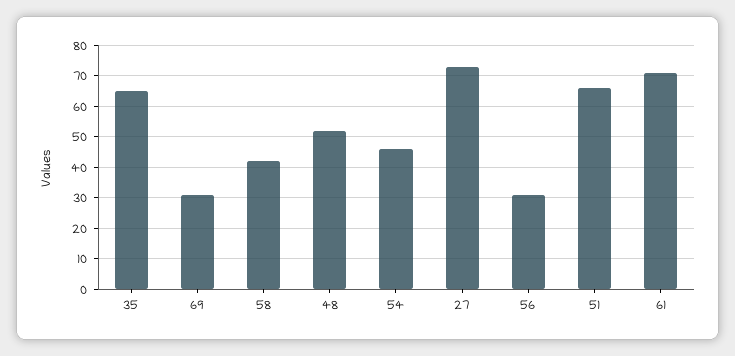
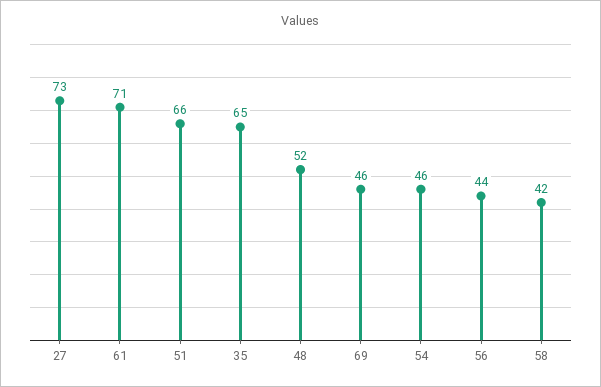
69: 30 -> 46
56: 30 -> 44

